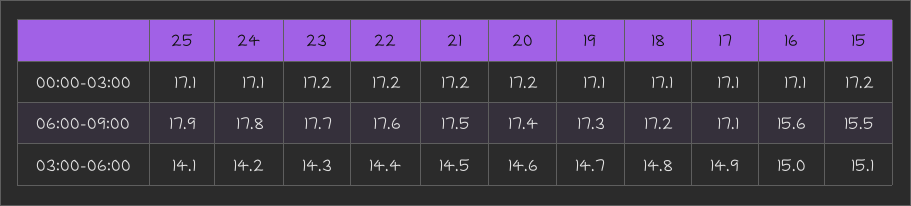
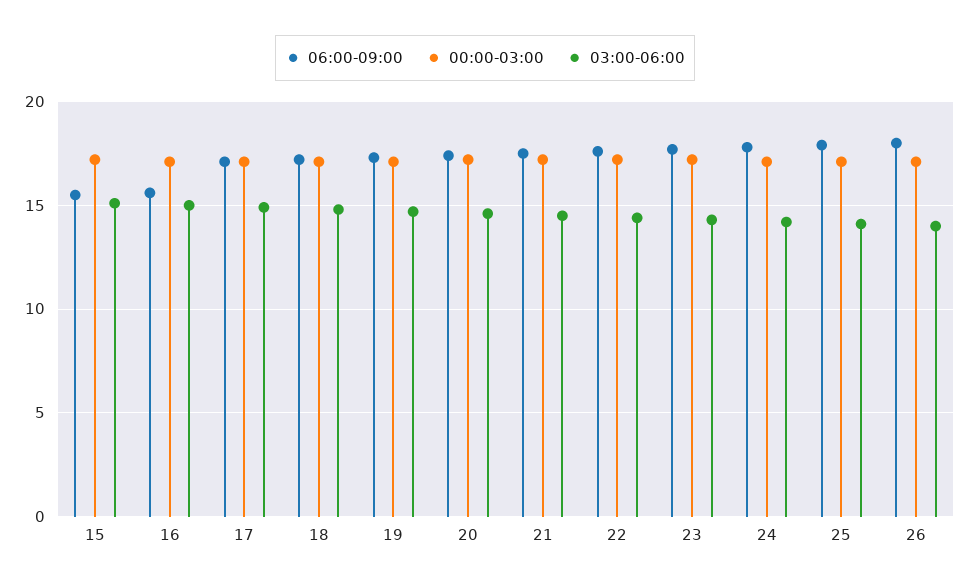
06:00-09:00, 26: none -> 18
00:00-03:00, 26: none -> 17
03:00-06:00, 26: none -> 14

